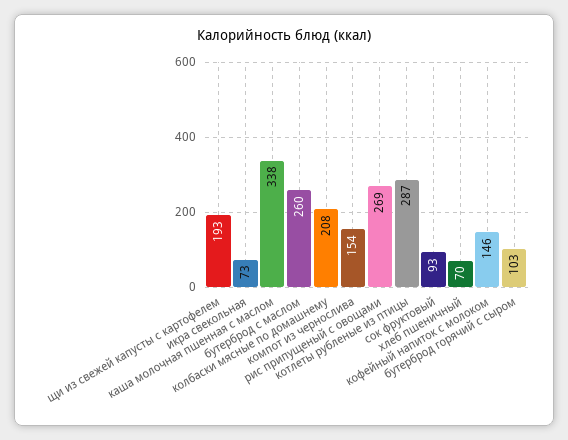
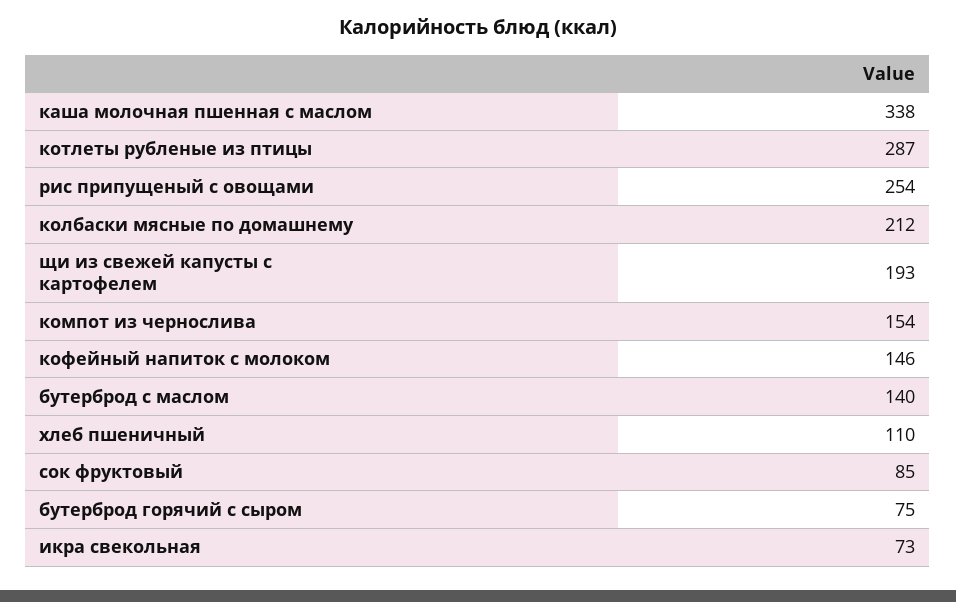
бутерброд с маслом: 260 -> 140
колбаски мясные по домашнему: 208 -> 212
рис припущеный с овощами: 269 -> 254
сок фруктовый: 93 -> 85
хлеб пшеничный: 70 -> 110
бутерброд горячий с сыром: 103 -> 75

